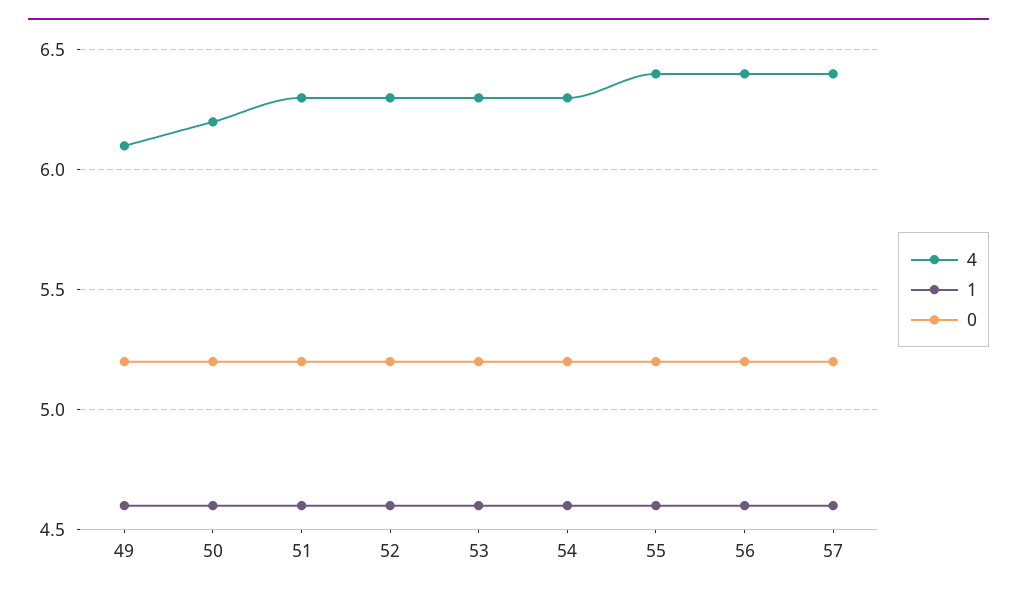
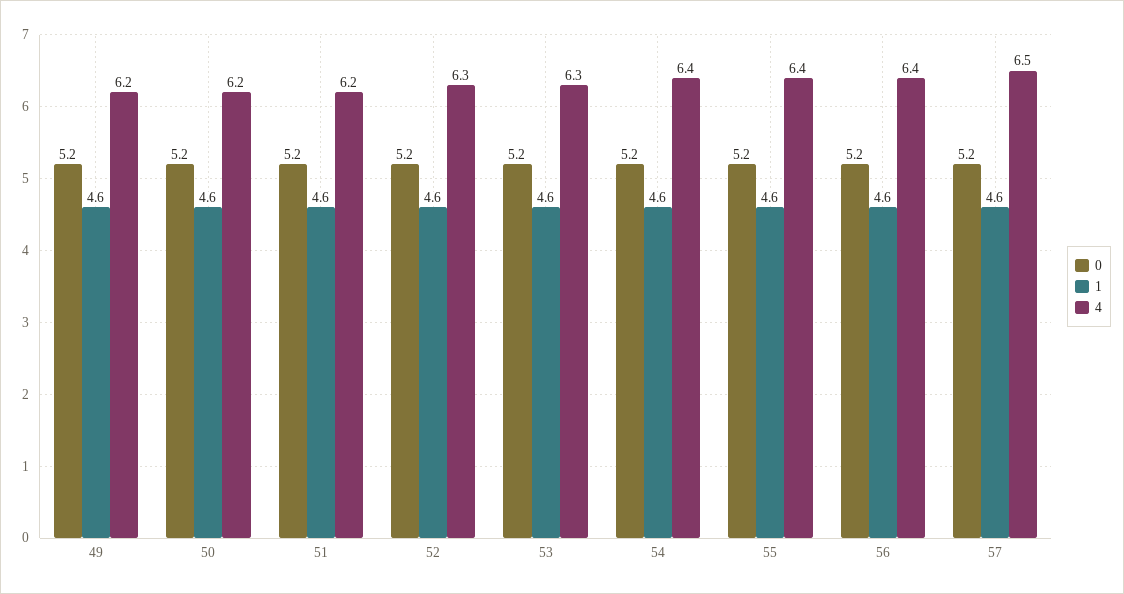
4, 49: 6.1 -> 6.2
4, 51: 6.3 -> 6.2
4, 54: 6.3 -> 6.4
4, 57: 6.4 -> 6.5

